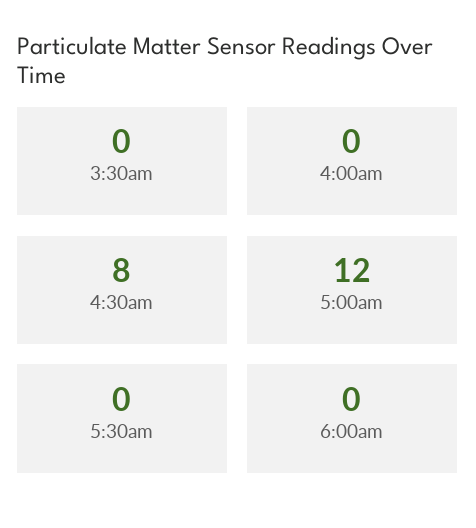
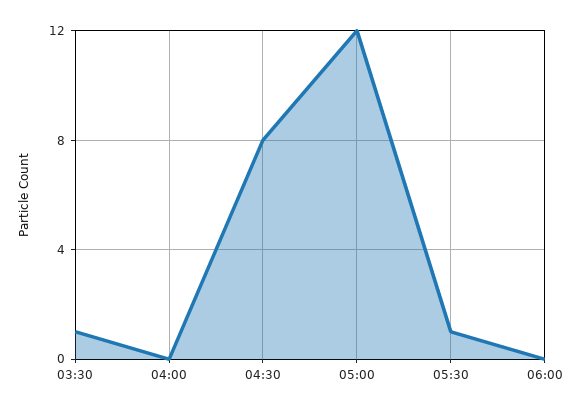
3:30am: 0 -> 1
5:30am: 0 -> 1

